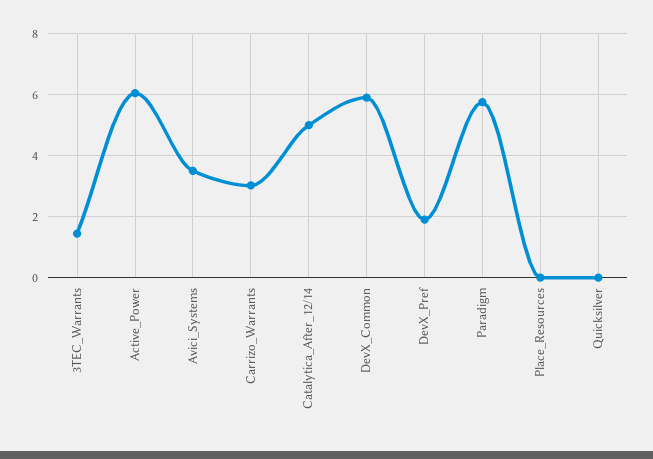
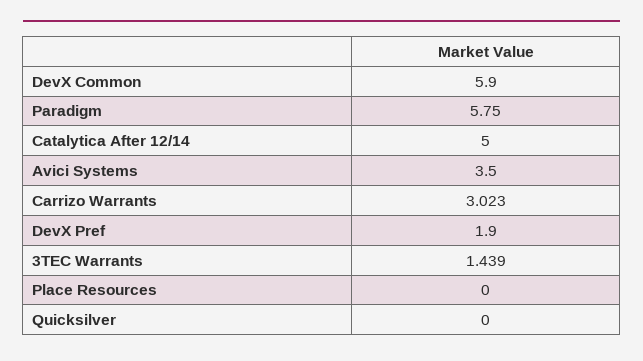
Active_Power: 6 -> none

